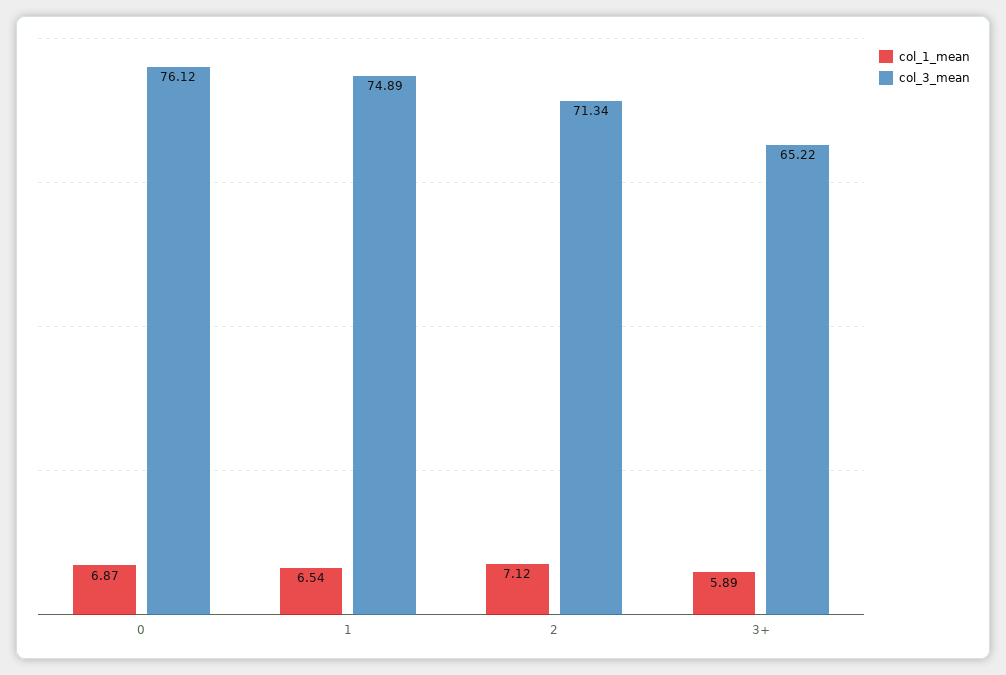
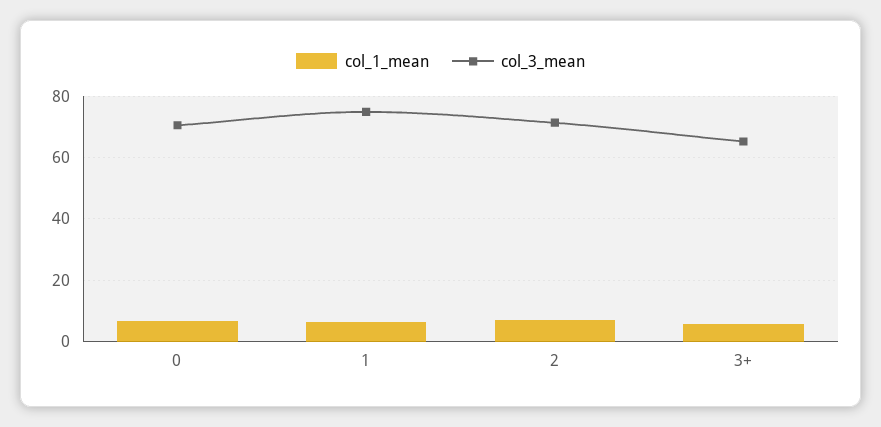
col_3_mean, 0: 76.12 -> 70

